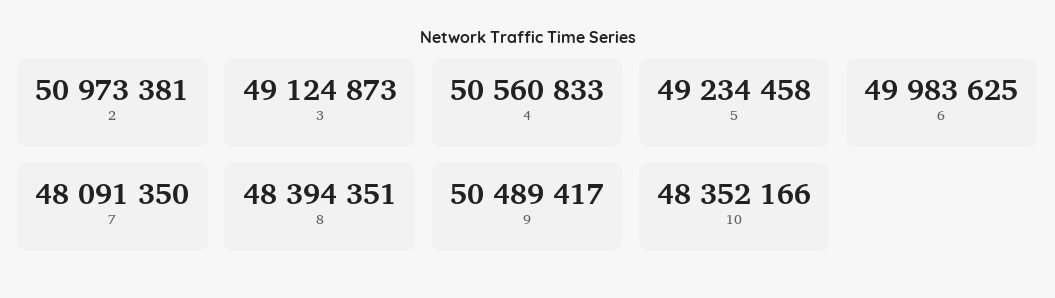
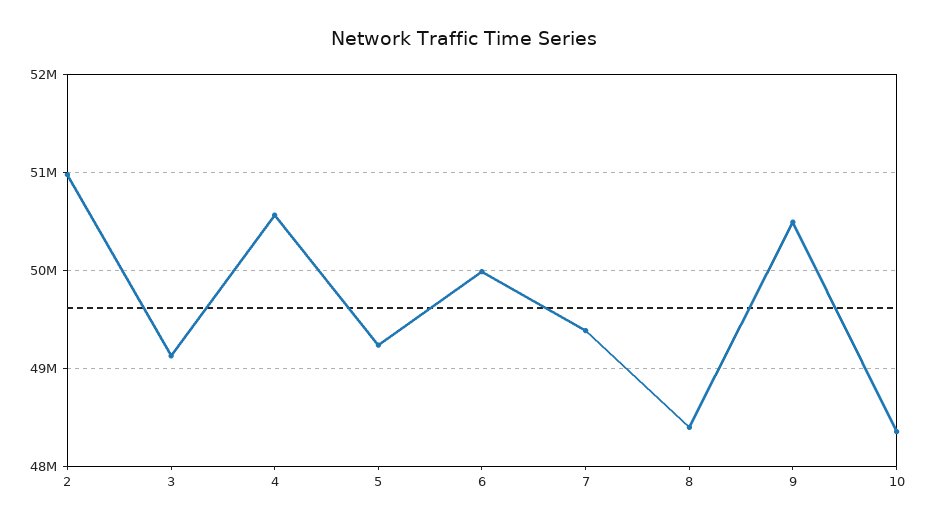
7: 48091350 -> 49400000

